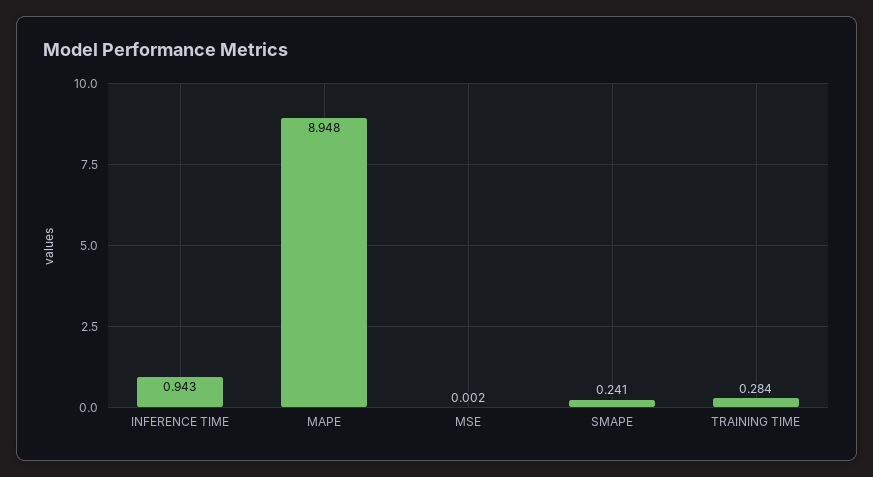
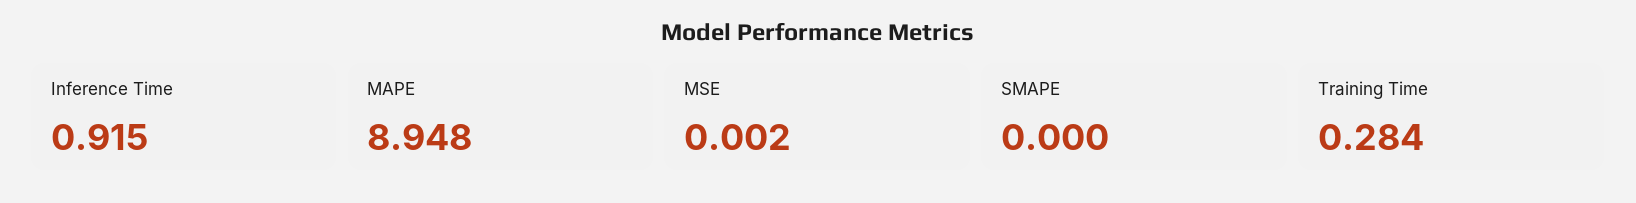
INFERENCE TIME: 0.943 -> 0.915
SMAPE: 0.241 -> 0

